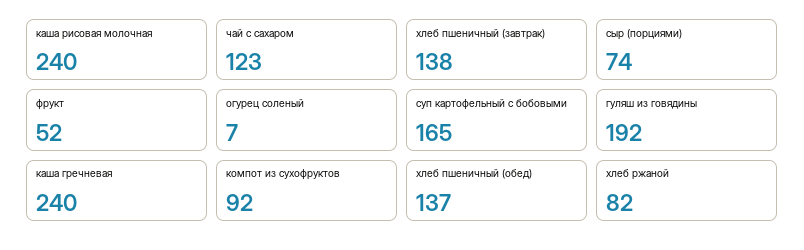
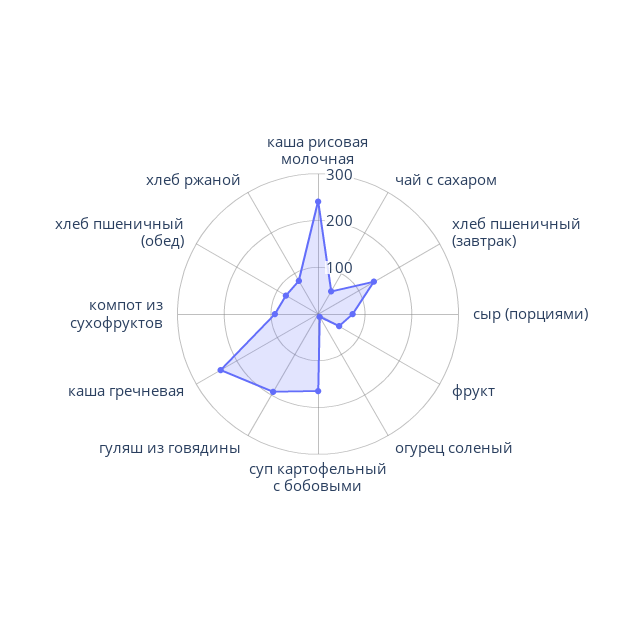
чай с сахаром: 123 -> 60
хлеб пшеничный (обед): 137 -> 80

